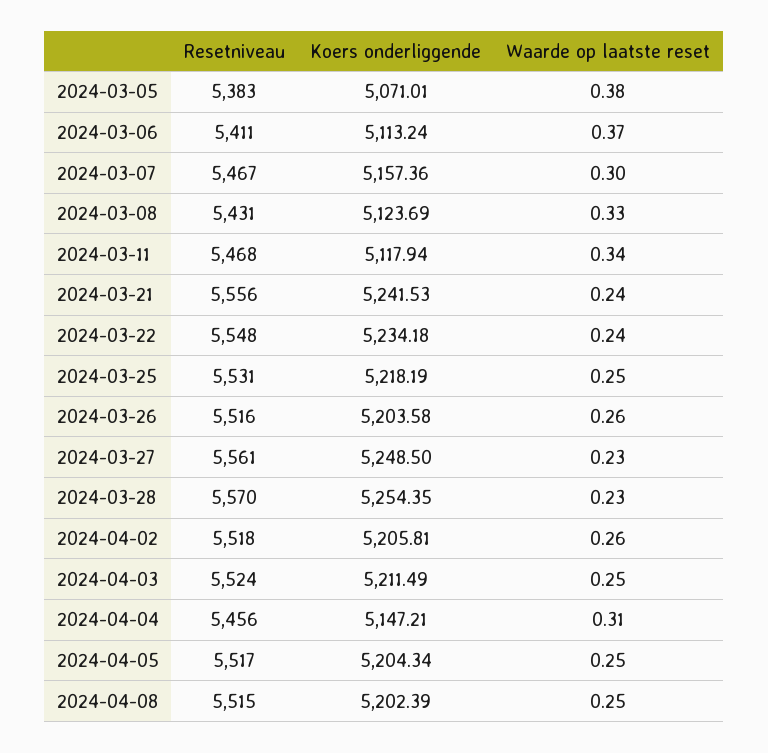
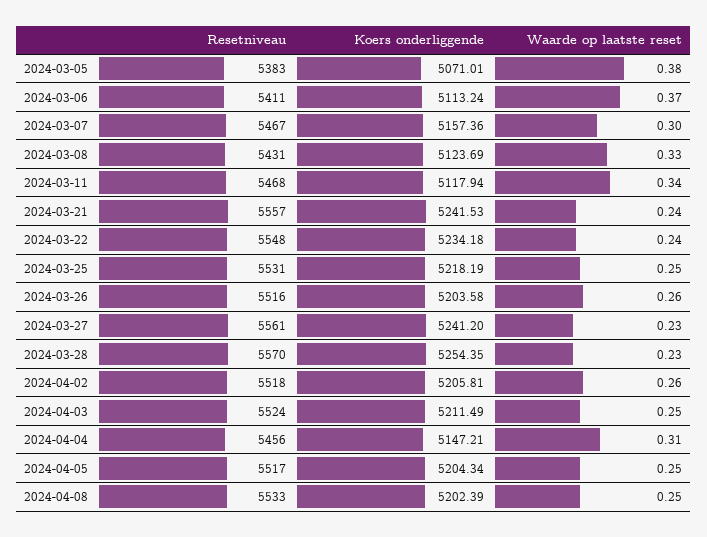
Resetniveau, 2024-03-21: 5556 -> 5557
Koers onderliggende, 2024-03-27: 5248.5 -> 5241.2
Resetniveau, 2024-04-08: 5515 -> 5533

